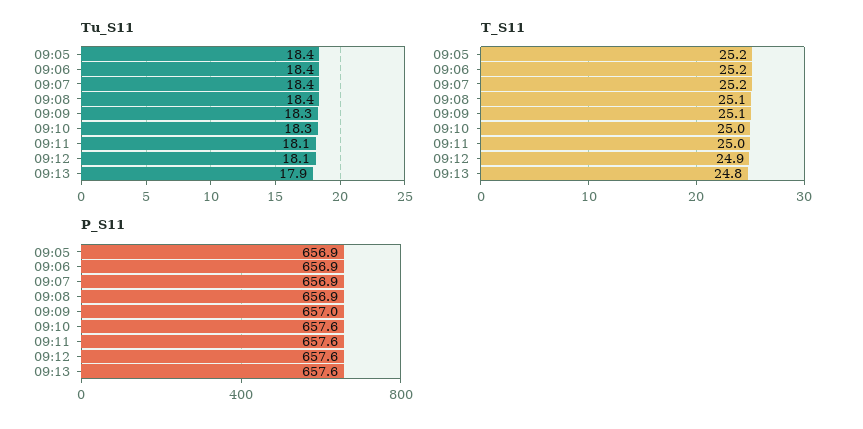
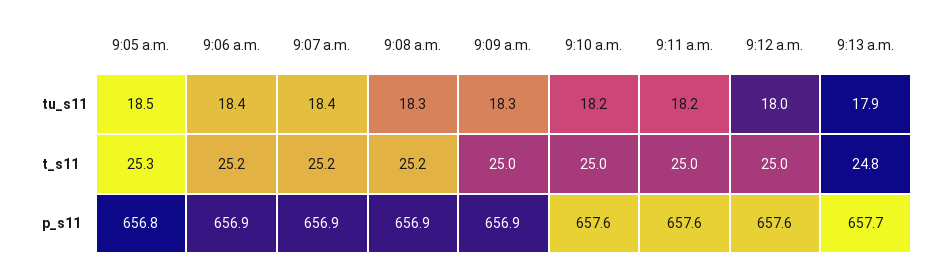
Tu_S11, 09:05: 18.4 -> 18.5
Tu_S11, 09:08: 18.4 -> 18.3
Tu_S11, 09:10: 18.3 -> 18.2
Tu_S11, 09:11: 18.1 -> 18.2
Tu_S11, 09:12: 18.1 -> 18
T_S11, 09:05: 25.2 -> 25.3
T_S11, 09:08: 25.1 -> 25.2
T_S11, 09:09: 25.1 -> 25
T_S11, 09:12: 24.9 -> 25
P_S11, 09:05: 656.9 -> 656.8
P_S11, 09:09: 657 -> 656.9
P_S11, 09:13: 657.6 -> 657.7

